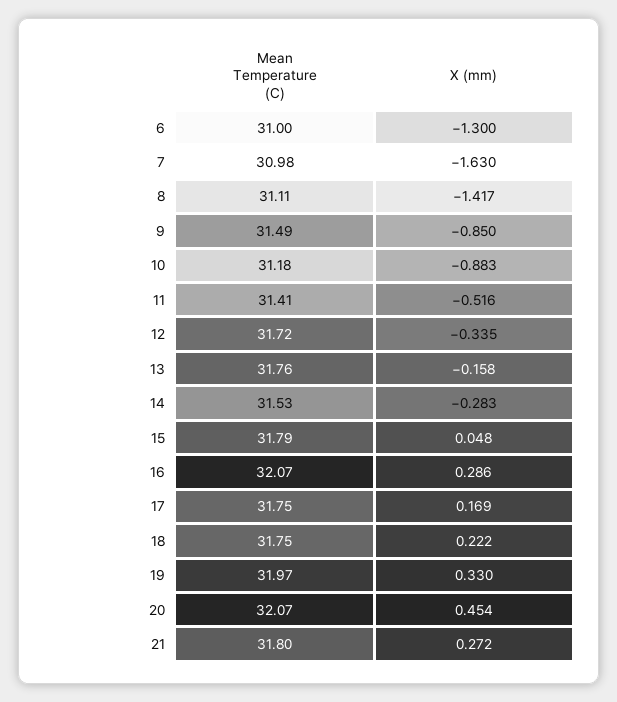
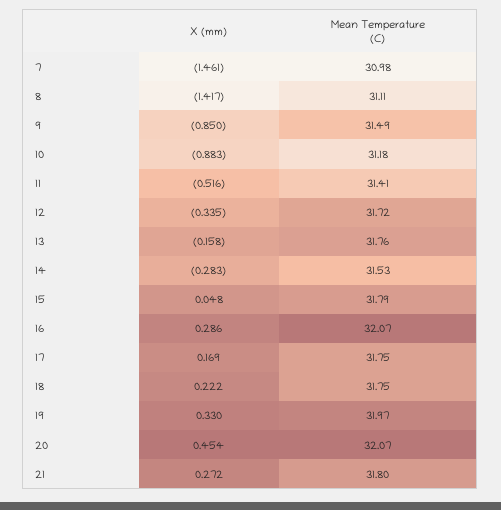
Mean Temperature (C), 6: 31 -> none
X (mm), 6: -1.3 -> none
X (mm), 7: -1.63 -> -1.461

